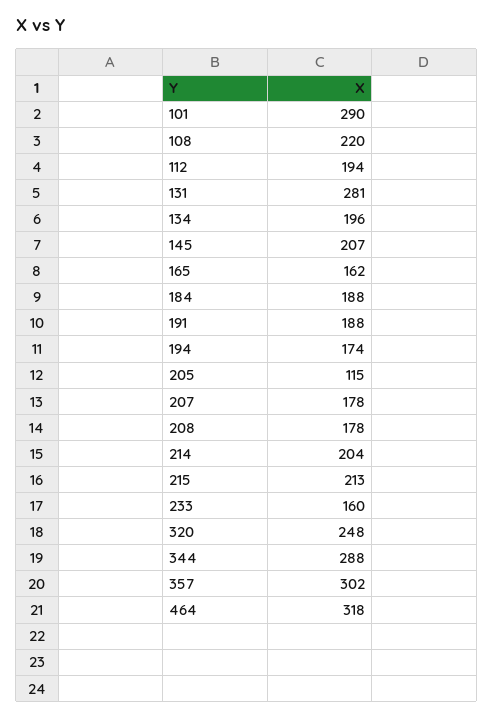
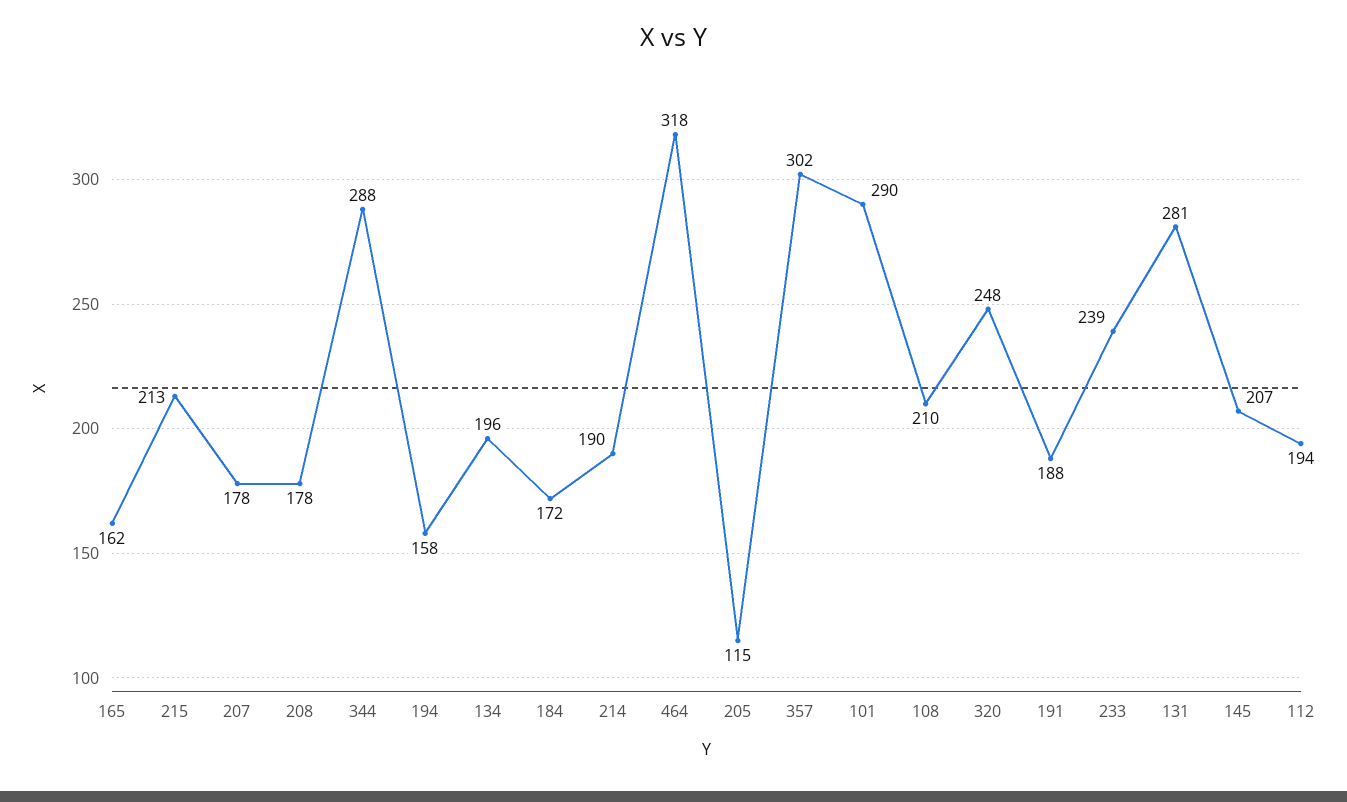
108: 220 -> 210
184: 188 -> 172
194: 174 -> 158
214: 204 -> 190
233: 160 -> 239

